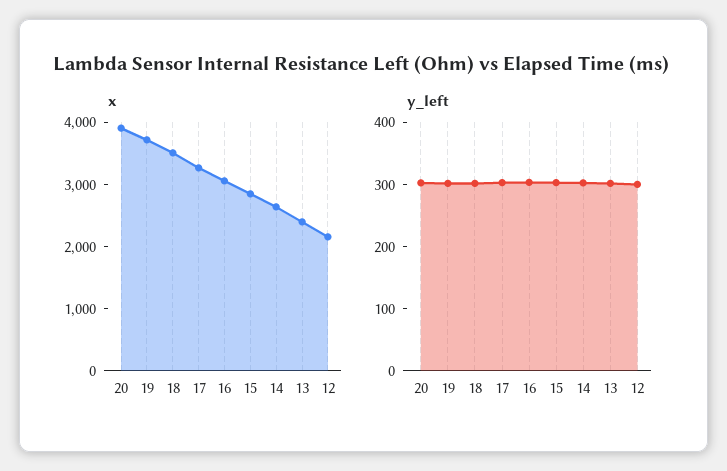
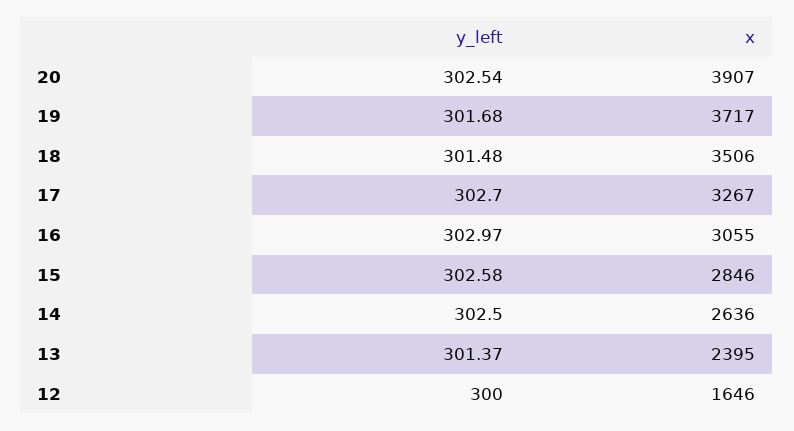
x, 12: 2200 -> 1646

